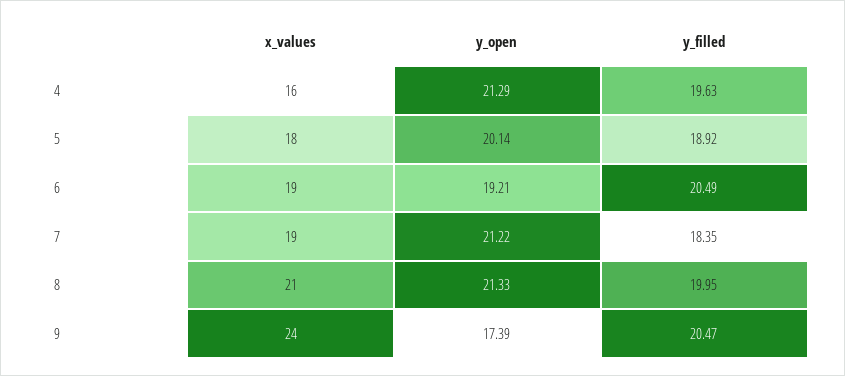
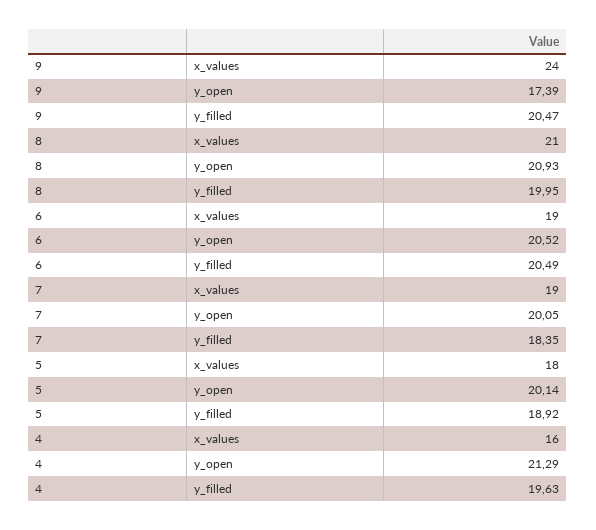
y_open, 6: 19.21 -> 20.52
y_open, 7: 21.22 -> 20.05
y_open, 8: 21.33 -> 20.93

